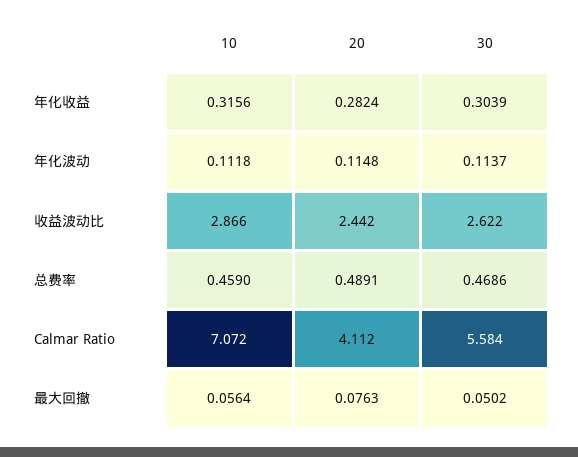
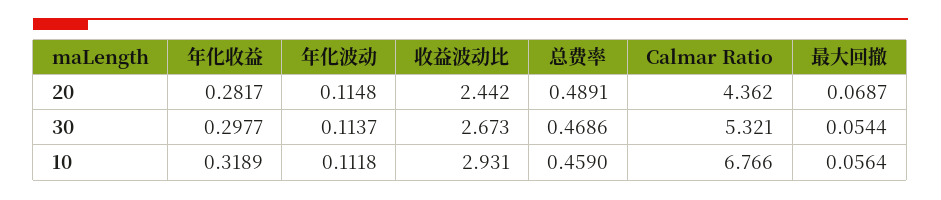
10, 年化收益: 0.3156 -> 0.3189
20, 年化收益: 0.2824 -> 0.2817
30, 年化收益: 0.3039 -> 0.2977
10, 收益波动比: 2.866 -> 2.931
30, 收益波动比: 2.622 -> 2.673
10, Calmar Ratio: 7.072 -> 6.766
20, Calmar Ratio: 4.112 -> 4.362
30, Calmar Ratio: 5.584 -> 5.321
20, 最大回撤: 0.0763 -> 0.0687
30, 最大回撤: 0.0502 -> 0.0544

